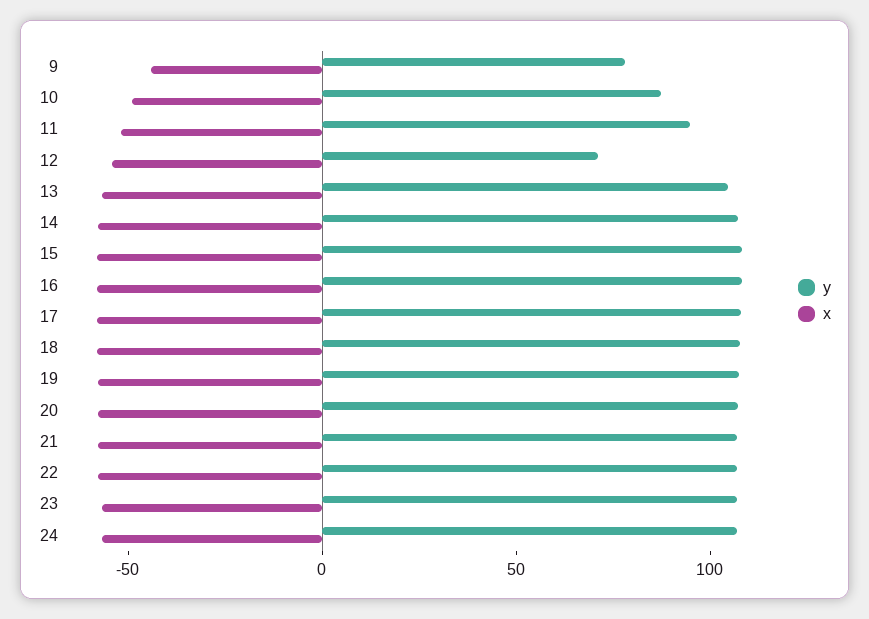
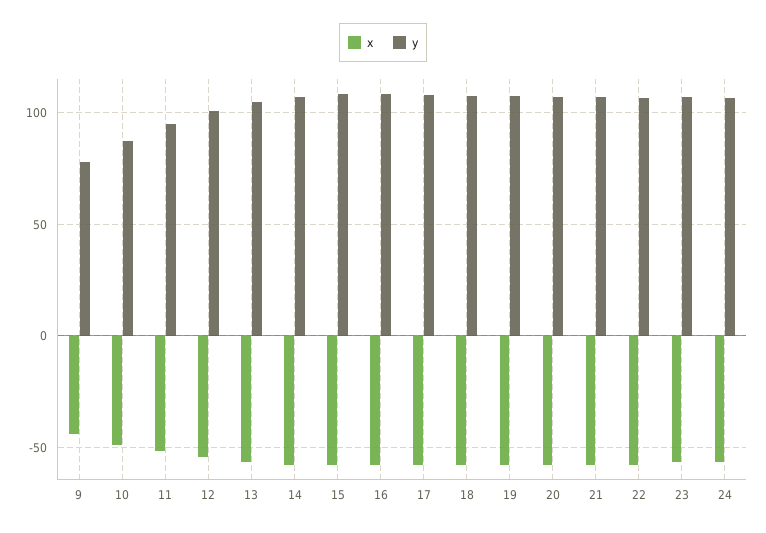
y, 12: 70 -> 100

